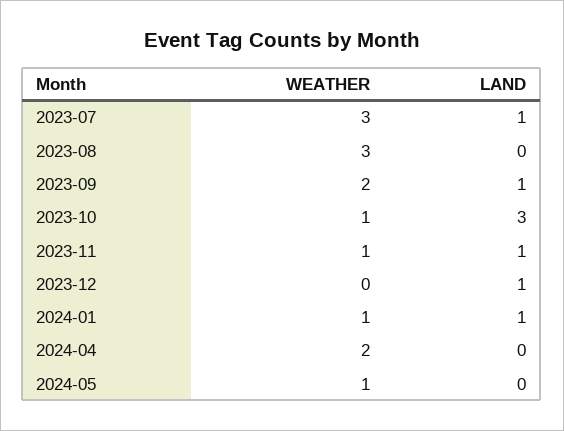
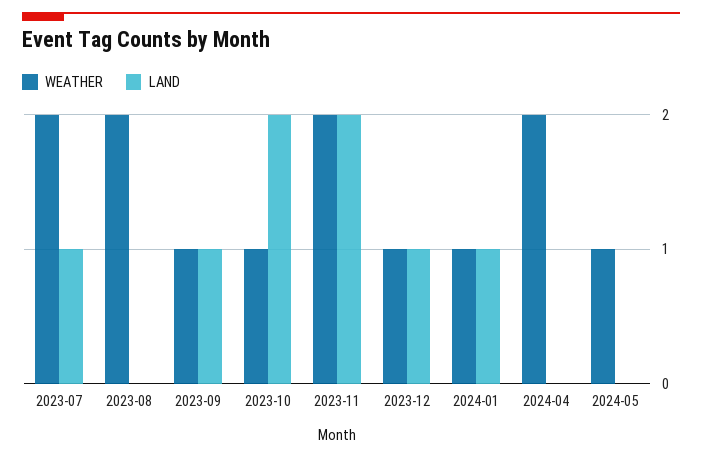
WEATHER, 2023-07: 3 -> 2
WEATHER, 2023-08: 3 -> 2
WEATHER, 2023-09: 2 -> 1
LAND, 2023-10: 3 -> 2
WEATHER, 2023-11: 1 -> 2
LAND, 2023-11: 1 -> 2
WEATHER, 2023-12: 0 -> 1

